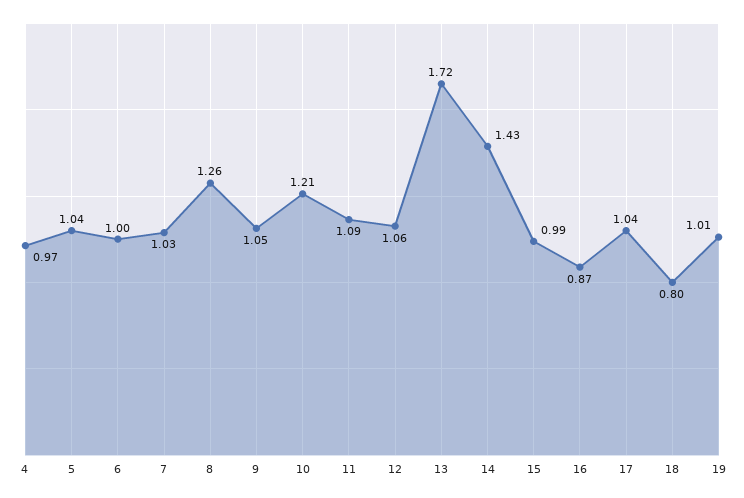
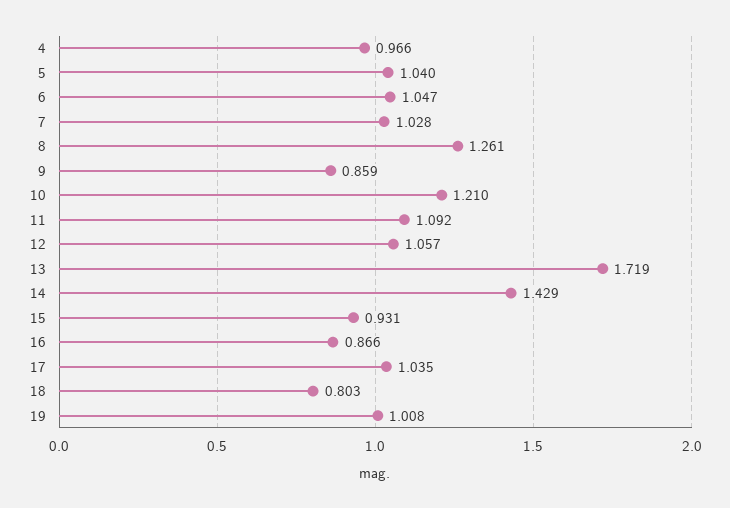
6: 1 -> 1.047
9: 1.05 -> 0.859
15: 0.99 -> 0.931

